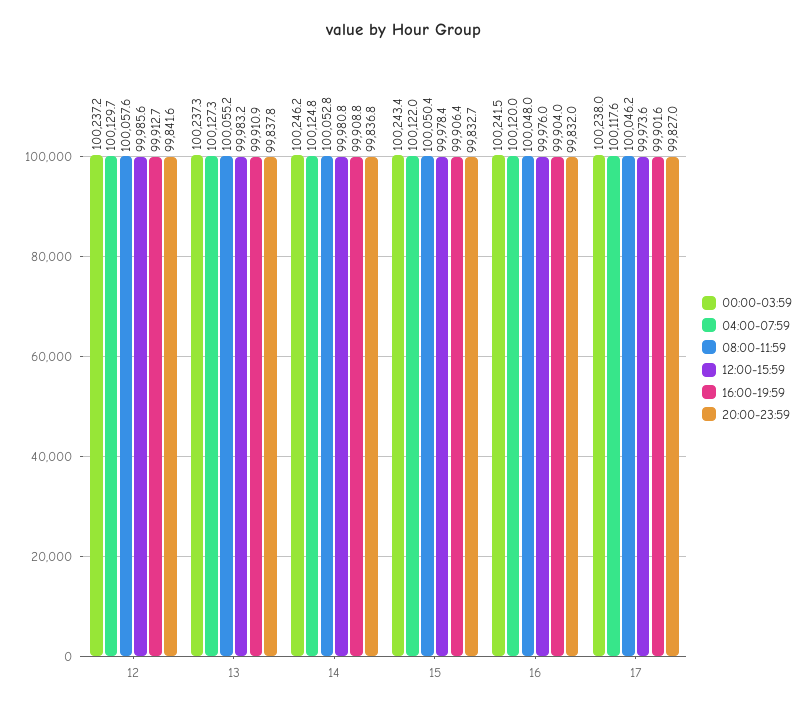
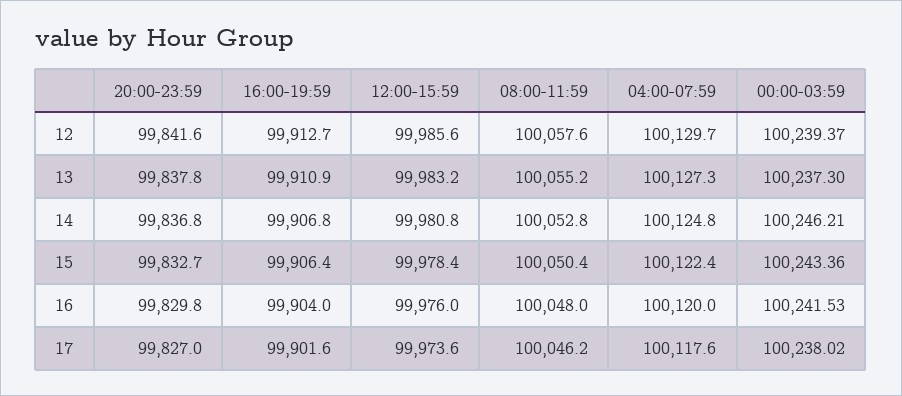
00:00-03:59, 12: 100237.2 -> 100239.37
16:00-19:59, 14: 99908.8 -> 99906.8
04:00-07:59, 15: 100122 -> 100122.4
20:00-23:59, 16: 99832 -> 99829.8

